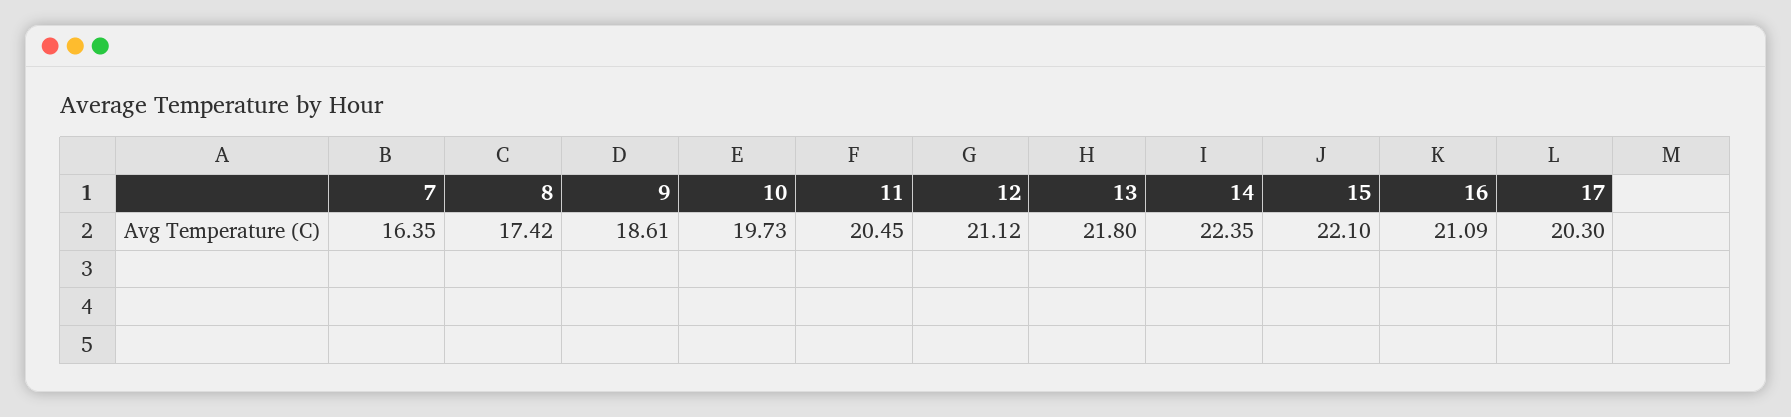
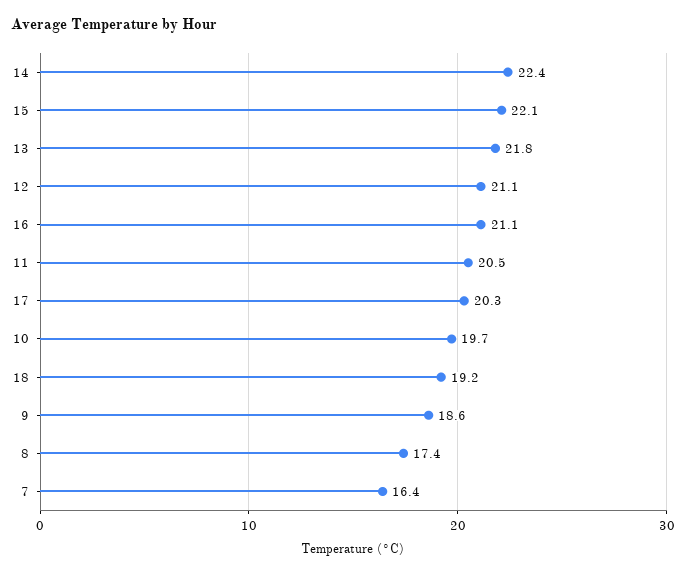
18: none -> 19.2

